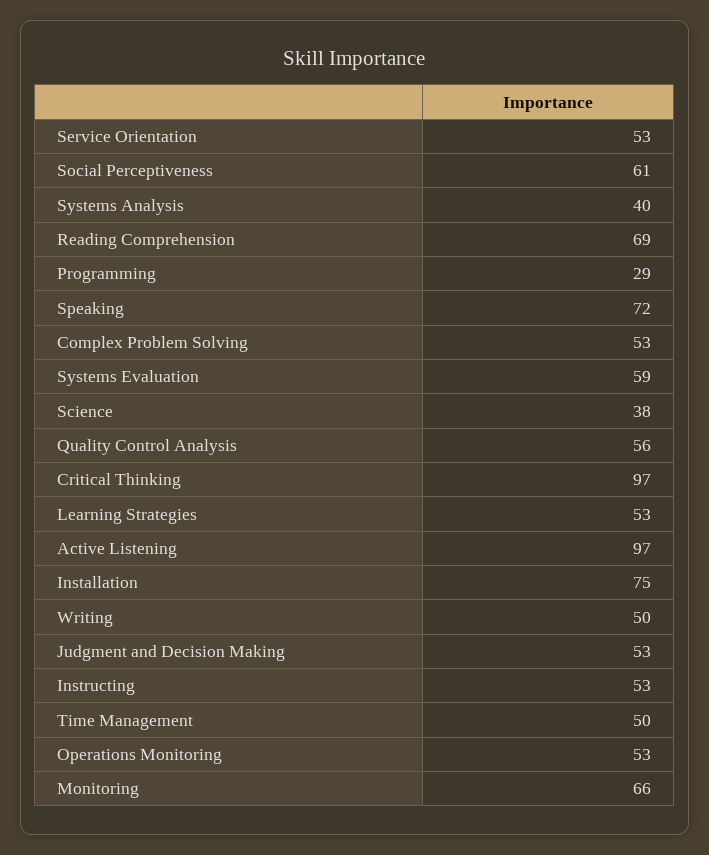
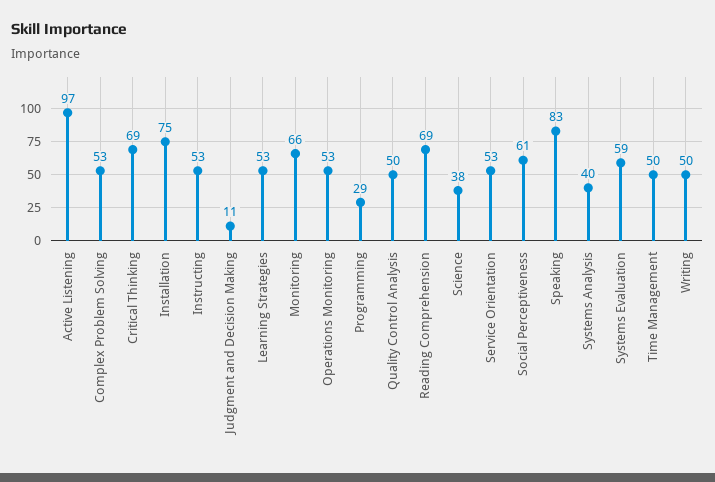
Speaking: 72 -> 83
Quality Control Analysis: 56 -> 50
Critical Thinking: 97 -> 69
Judgment and Decision Making: 53 -> 11

